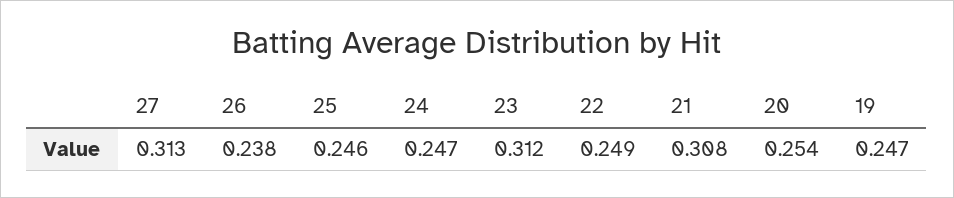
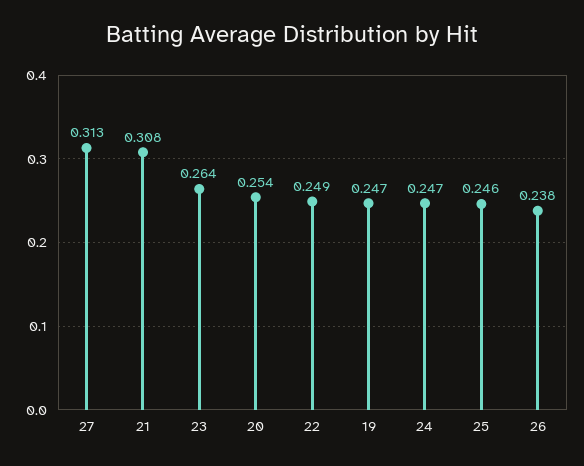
23: 0.312 -> 0.264

